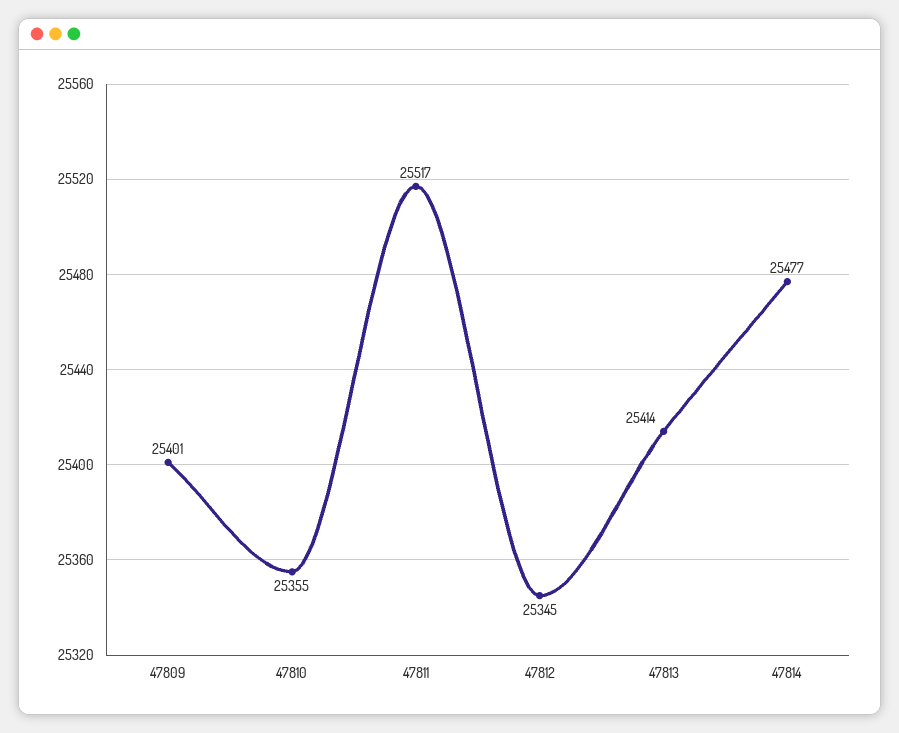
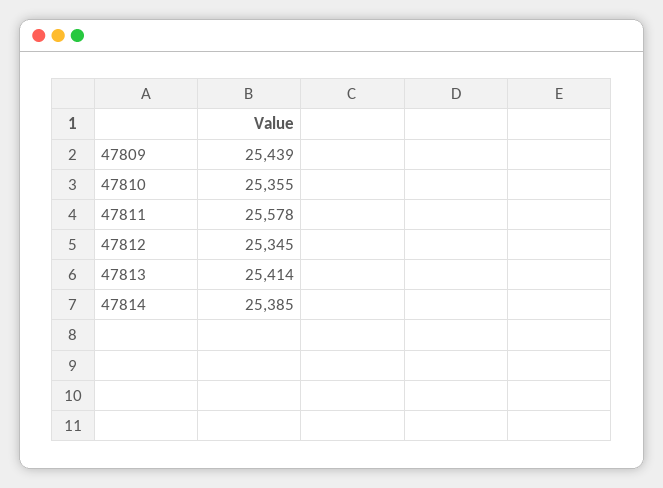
47809: 25401 -> 25439
47811: 25517 -> 25578
47814: 25477 -> 25385

